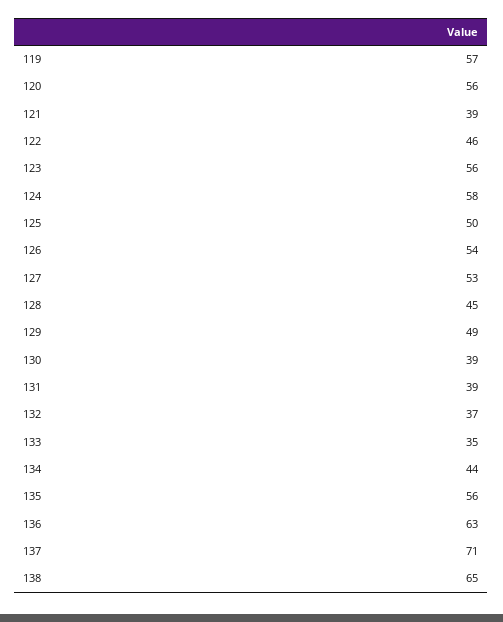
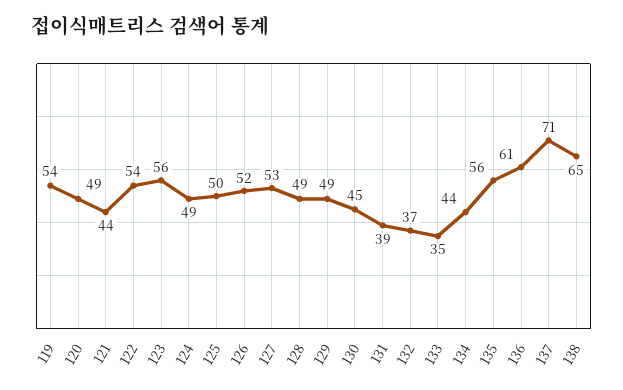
119: 57 -> 54
120: 56 -> 49
121: 39 -> 44
122: 46 -> 54
124: 58 -> 49
126: 54 -> 52
128: 45 -> 49
130: 39 -> 45
136: 63 -> 61

